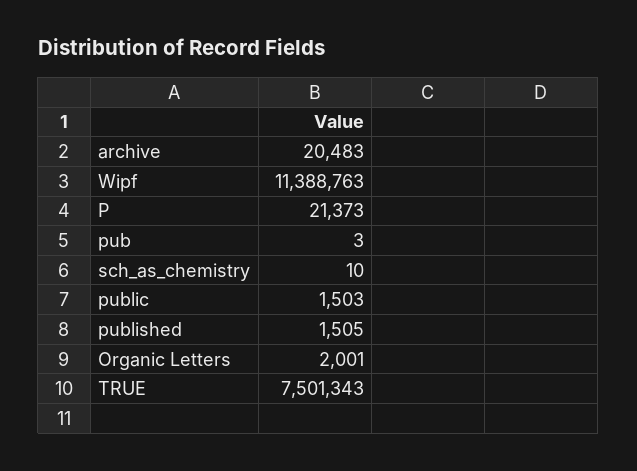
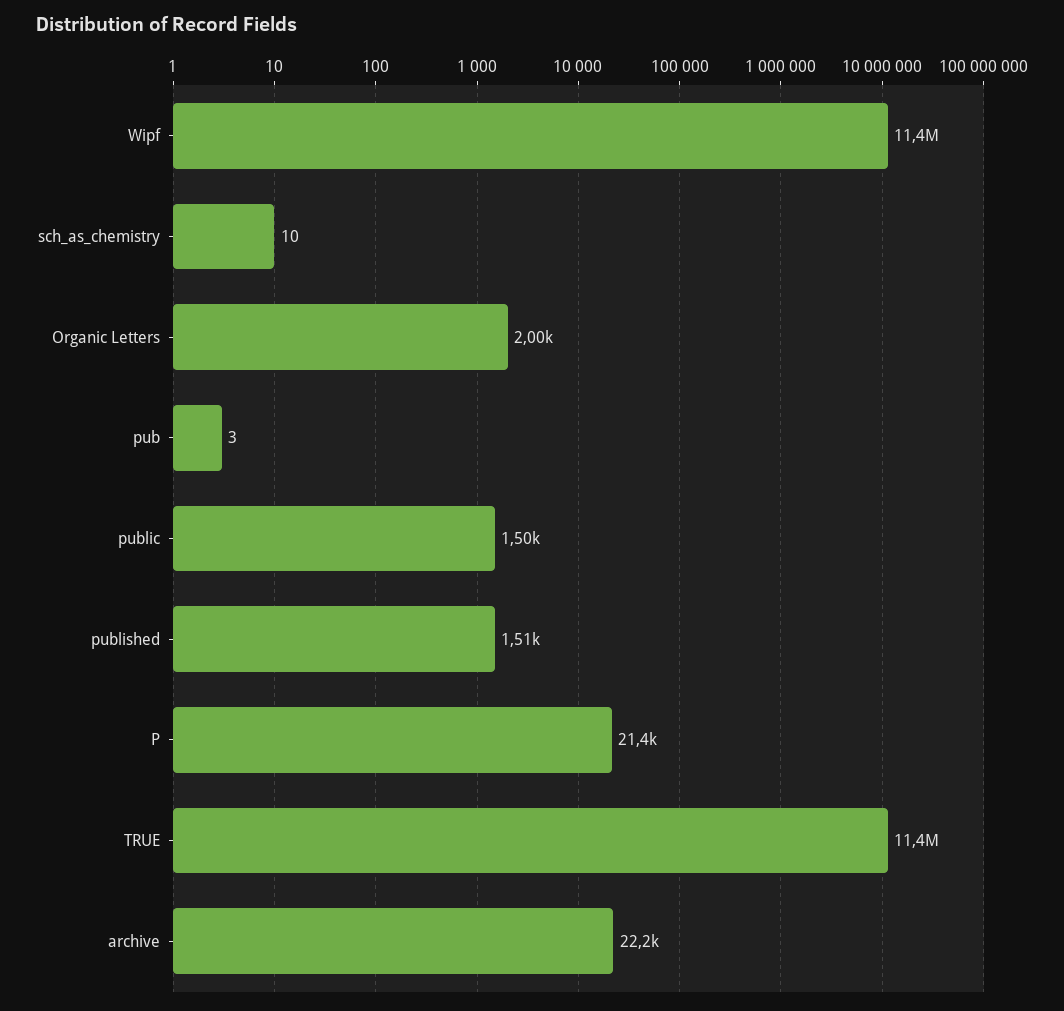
archive: 20483 -> 22200
TRUE: 7501343 -> 11400000

